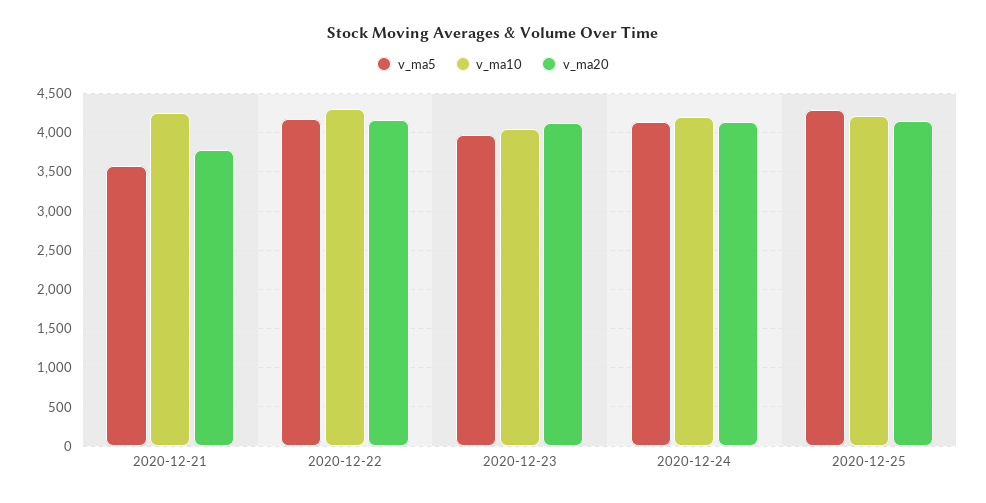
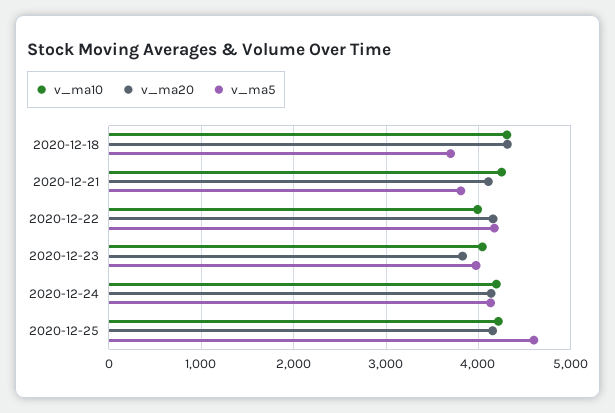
v_ma5, 2020-12-21: 3600 -> 3800
v_ma20, 2020-12-21: 3800 -> 4100
v_ma10, 2020-12-22: 4300 -> 4000
v_ma20, 2020-12-23: 4100 -> 3800
v_ma5, 2020-12-25: 4300 -> 4600
v_ma10, 2020-12-18: none -> 4300
v_ma20, 2020-12-18: none -> 4300
v_ma5, 2020-12-18: none -> 3700

